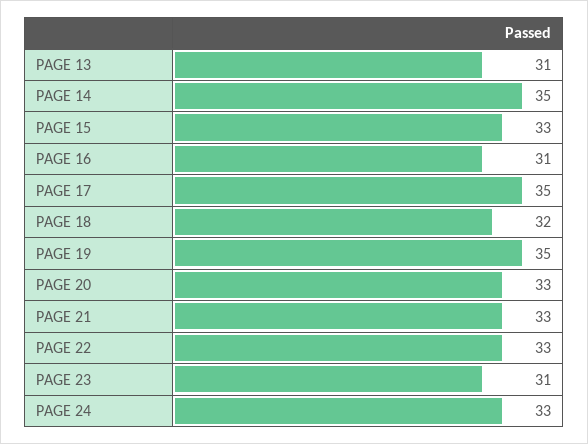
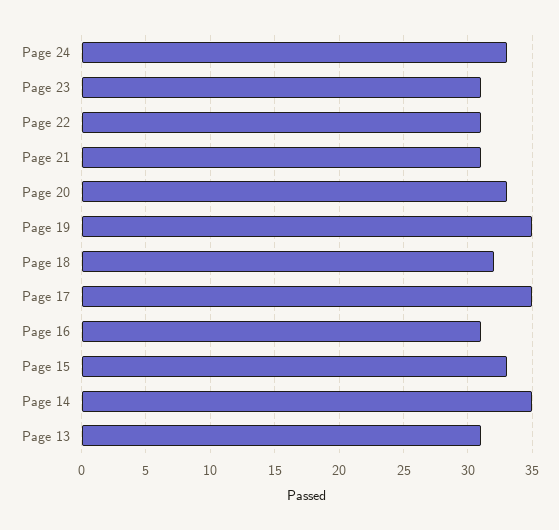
PAGE 21: 33 -> 31
PAGE 22: 33 -> 31

